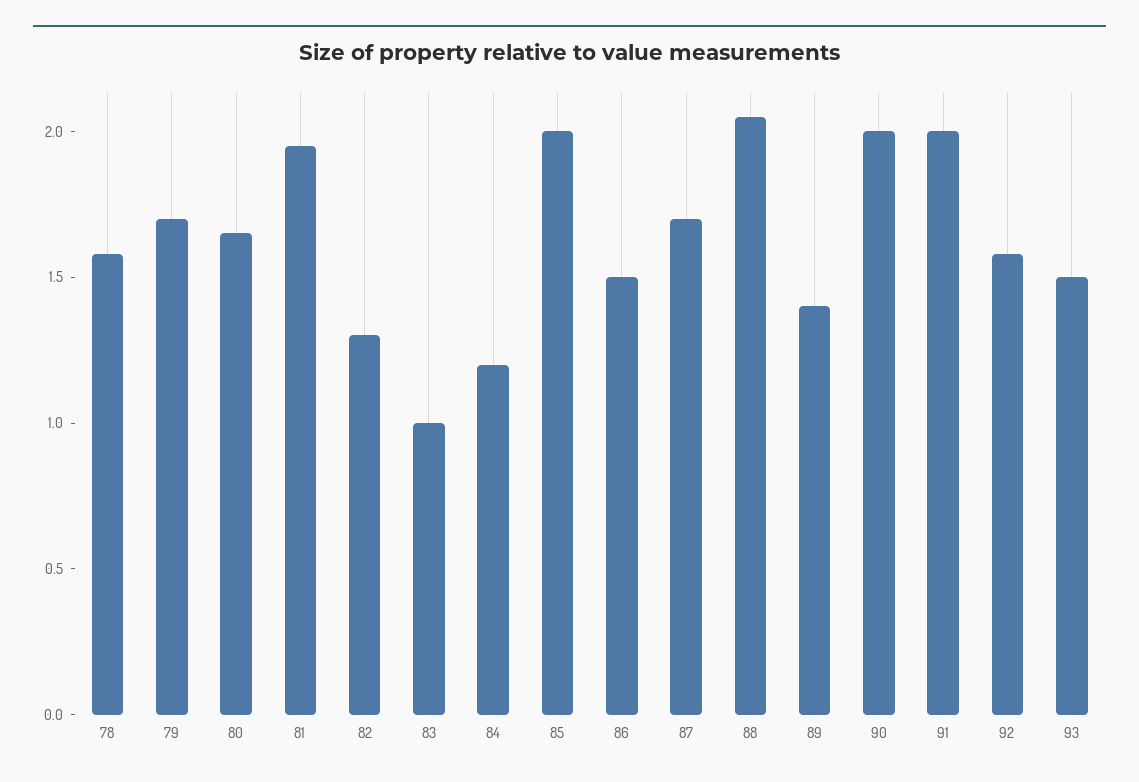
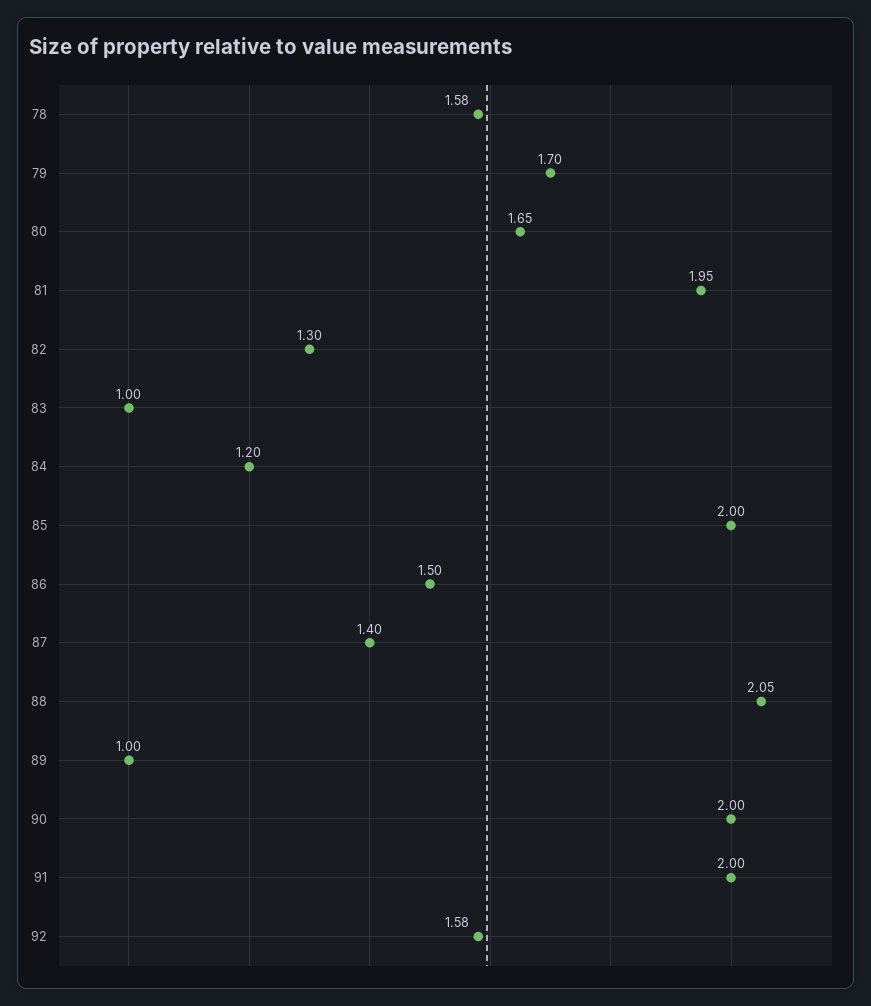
87: 1.7 -> 1.4
89: 1.4 -> 1
93: 1.5 -> none

